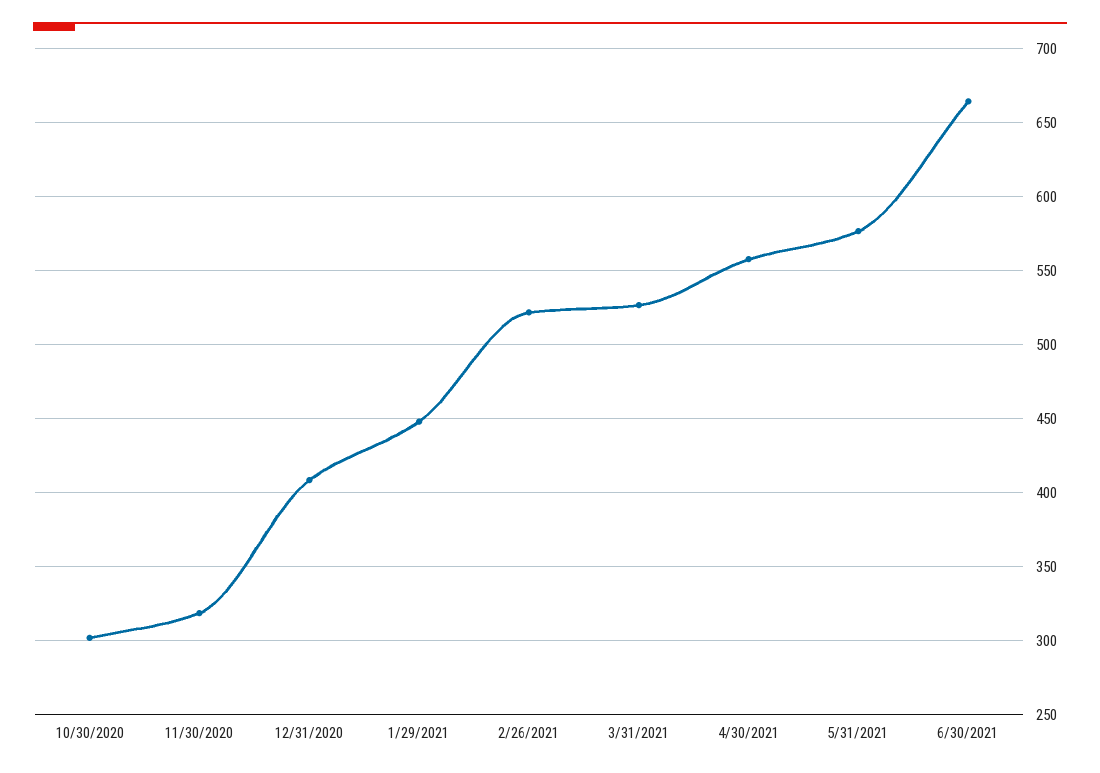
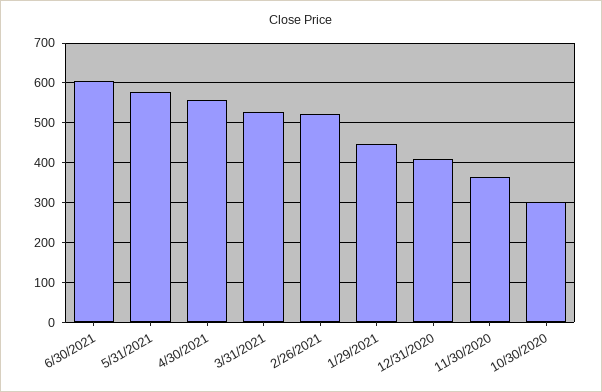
11/30/2020: 320 -> 360
6/30/2021: 665 -> 600

